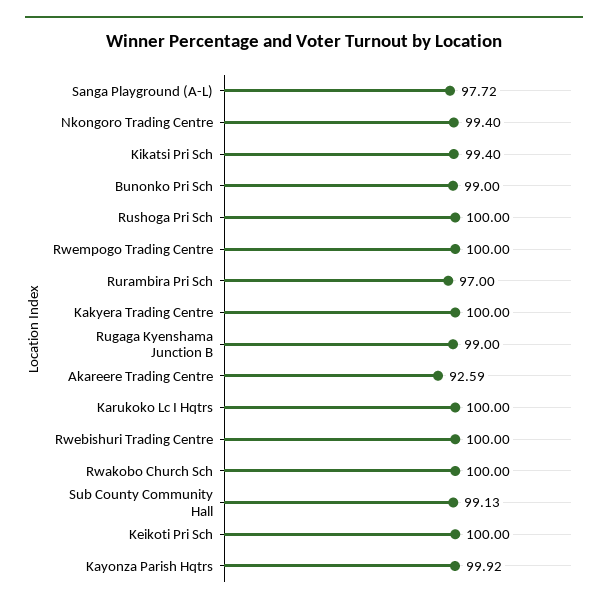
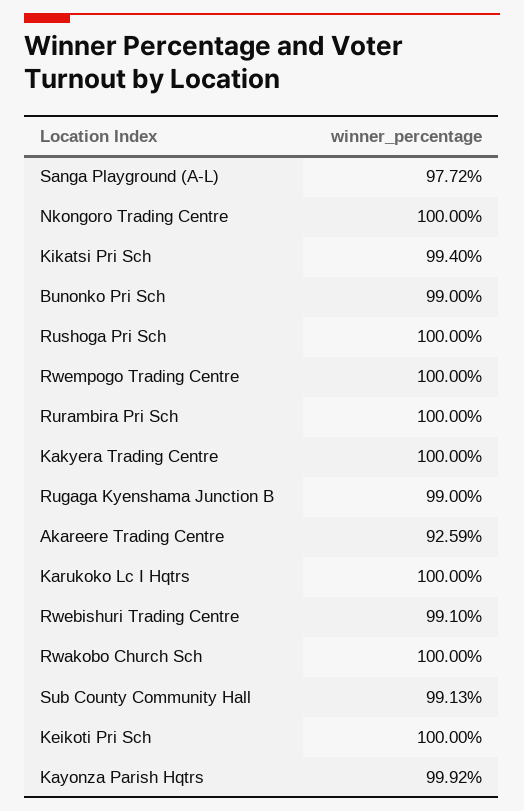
Nkongoro Trading Centre: 99.4 -> 100
Rurambira Pri Sch: 97 -> 100
Rwebishuri Trading Centre: 100 -> 99.1

